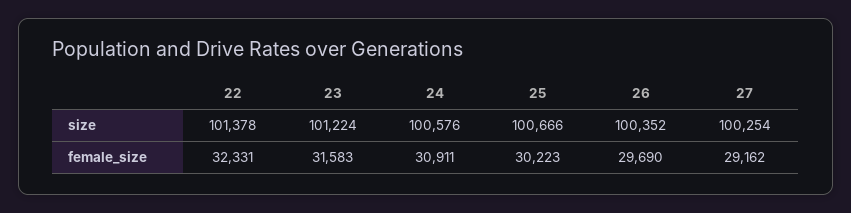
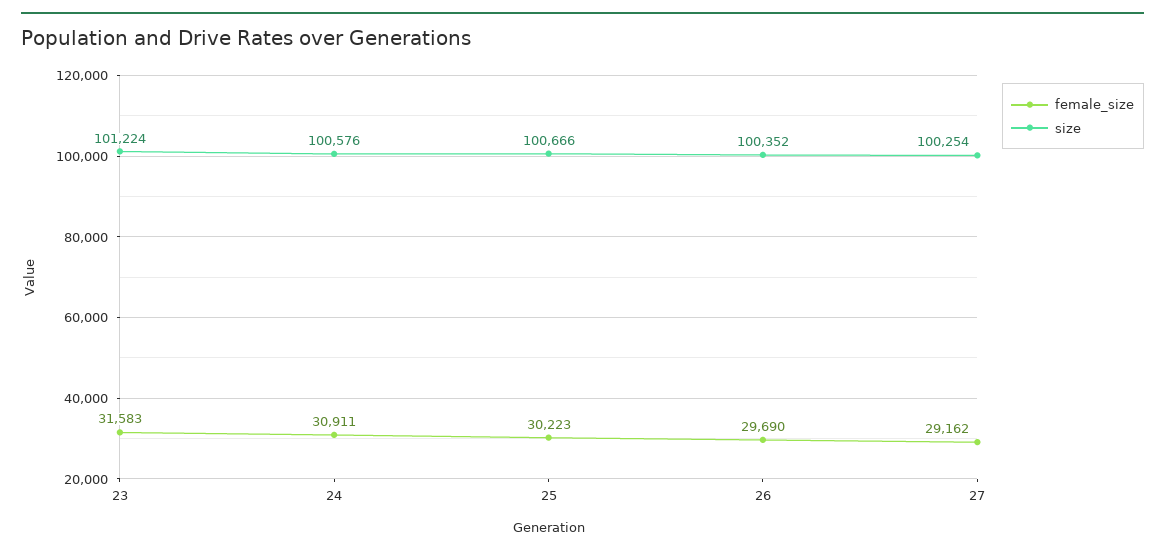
size, 22: 101378 -> none
female_size, 22: 32331 -> none

